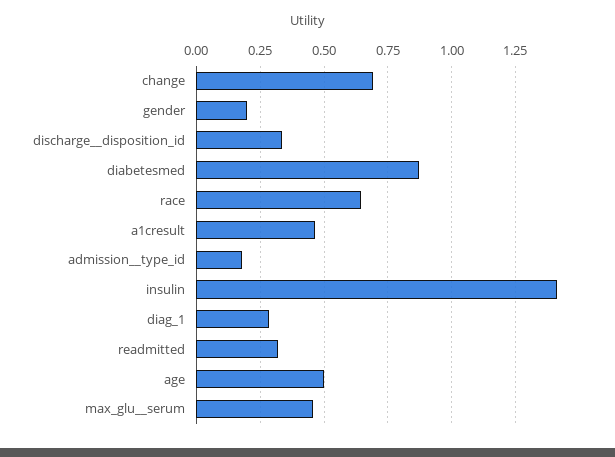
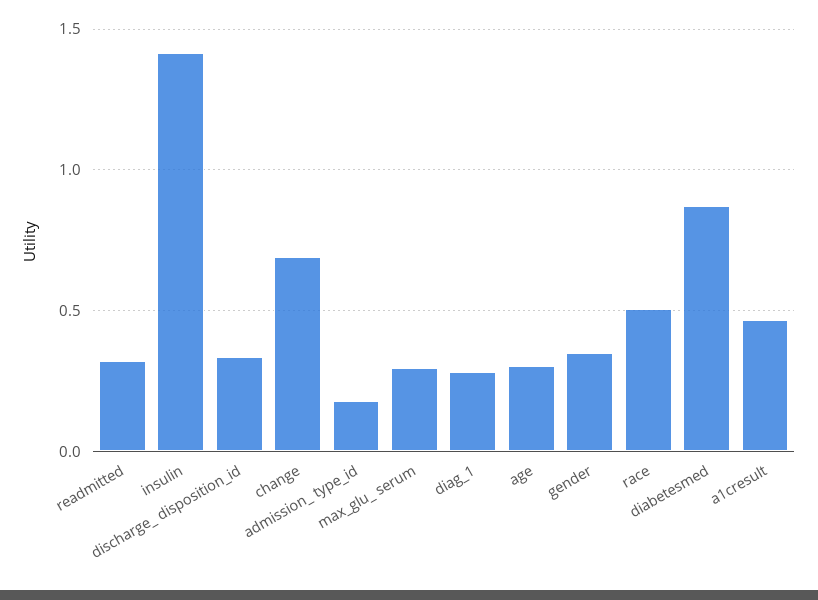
gender: 0.2 -> 0.35
race: 0.65 -> 0.5
age: 0.5 -> 0.3
max_glu__serum: 0.45 -> 0.3

